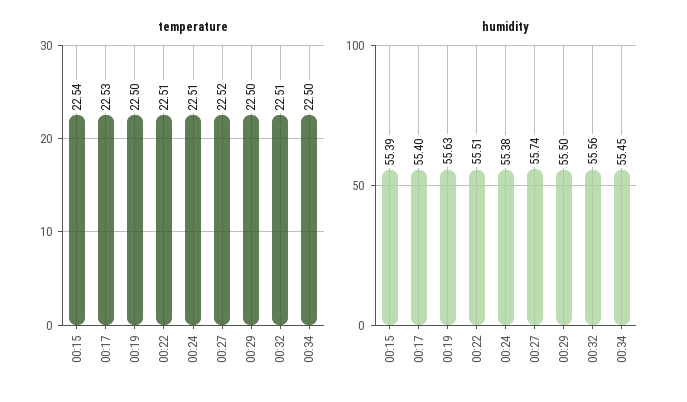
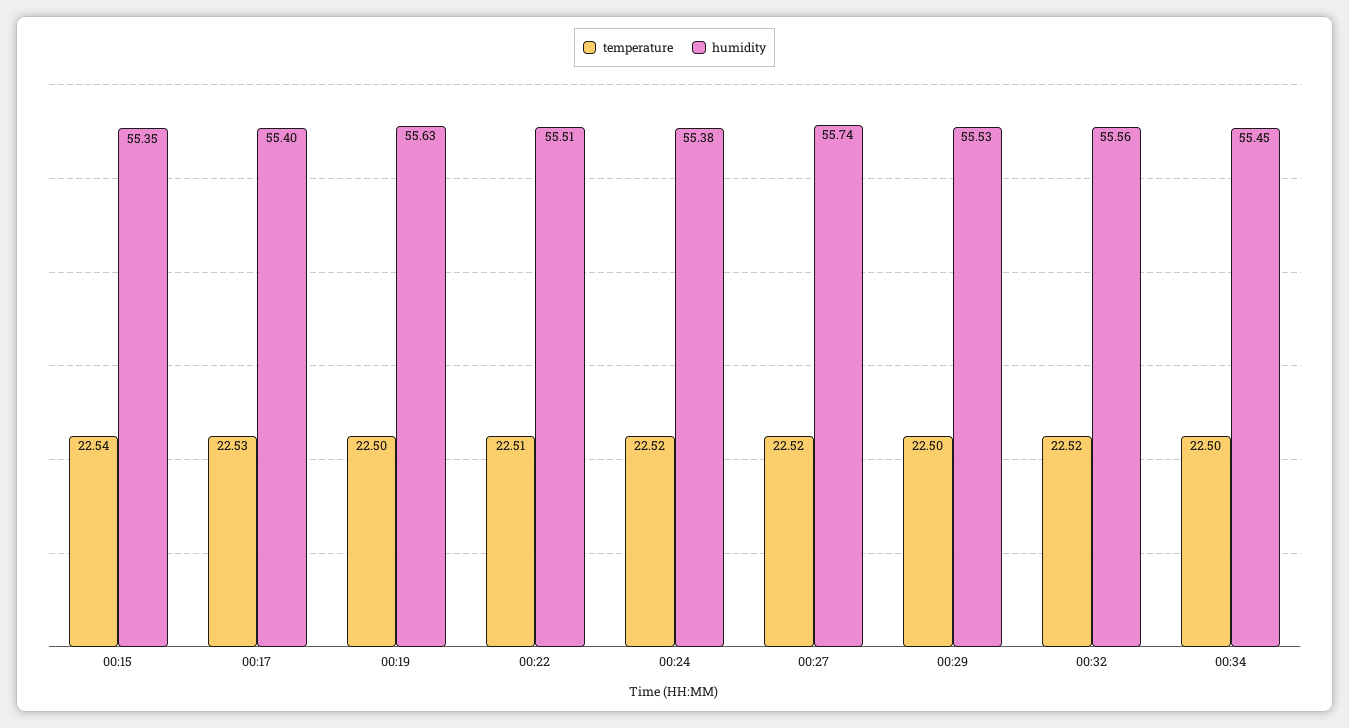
temperature, 00:24: 22.51 -> 22.52
temperature, 00:32: 22.51 -> 22.52
humidity, 00:15: 55.39 -> 55.35
humidity, 00:29: 55.5 -> 55.53

